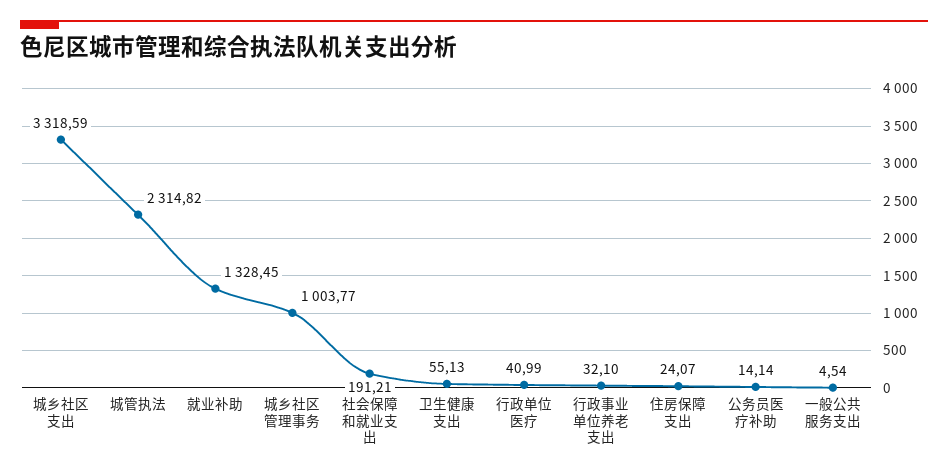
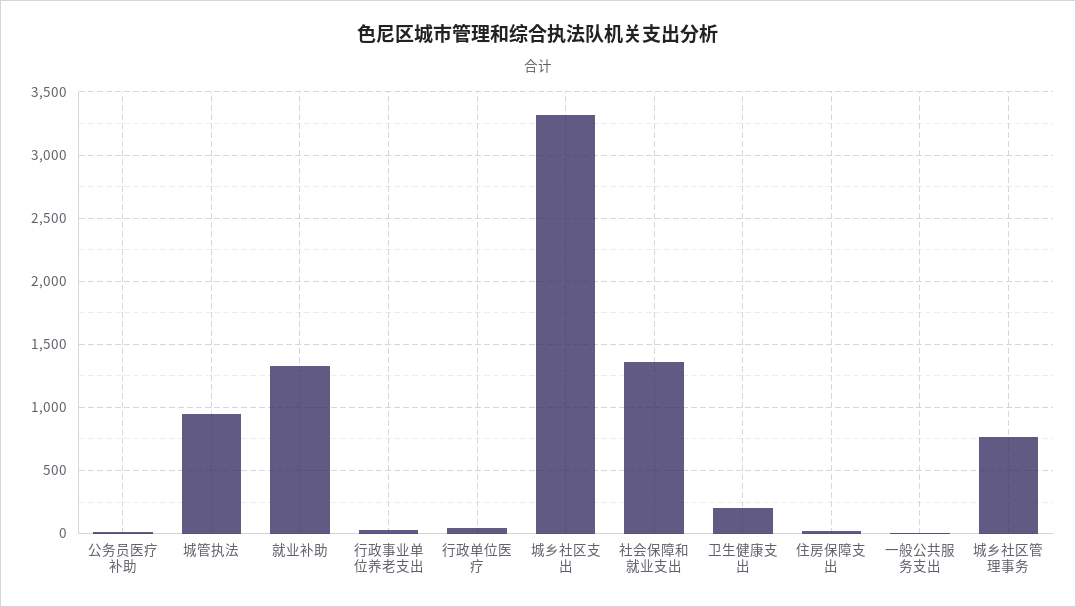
城管执法: 2314.82 -> 950
城乡社区管理事务: 1003.77 -> 750
社会保障和就业支出: 191.21 -> 1350
卫生健康支出: 55.13 -> 200

